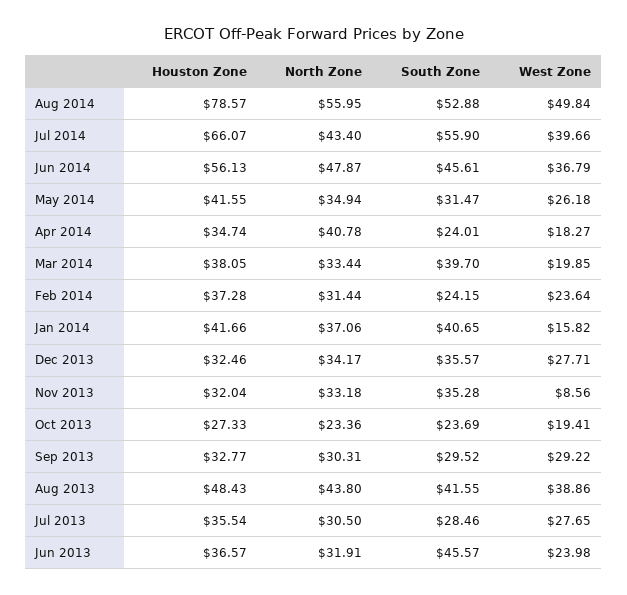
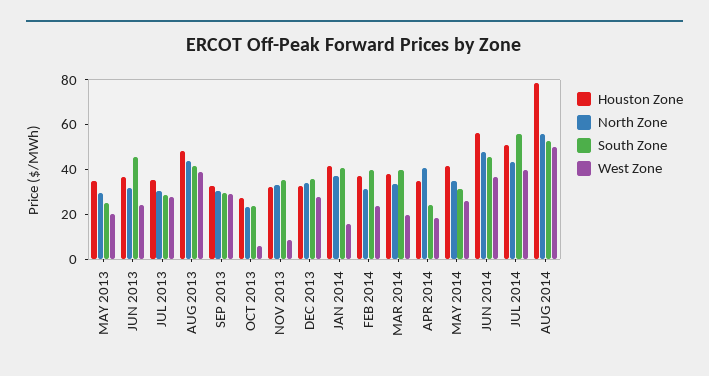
Houston Zone, Jul 2014: 66.07 -> 50
South Zone, Feb 2014: 24.15 -> 40
West Zone, Oct 2013: 19.41 -> 5
Houston Zone, MAY 2013: none -> 35
North Zone, MAY 2013: none -> 30
South Zone, MAY 2013: none -> 25
West Zone, MAY 2013: none -> 20

